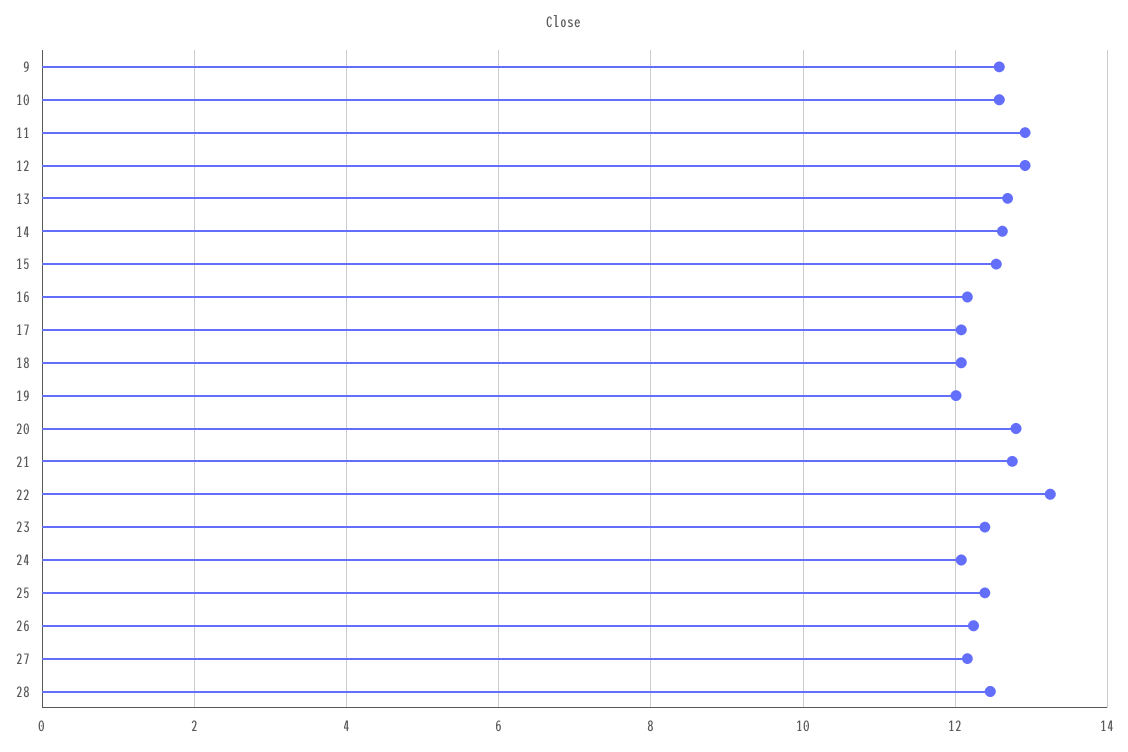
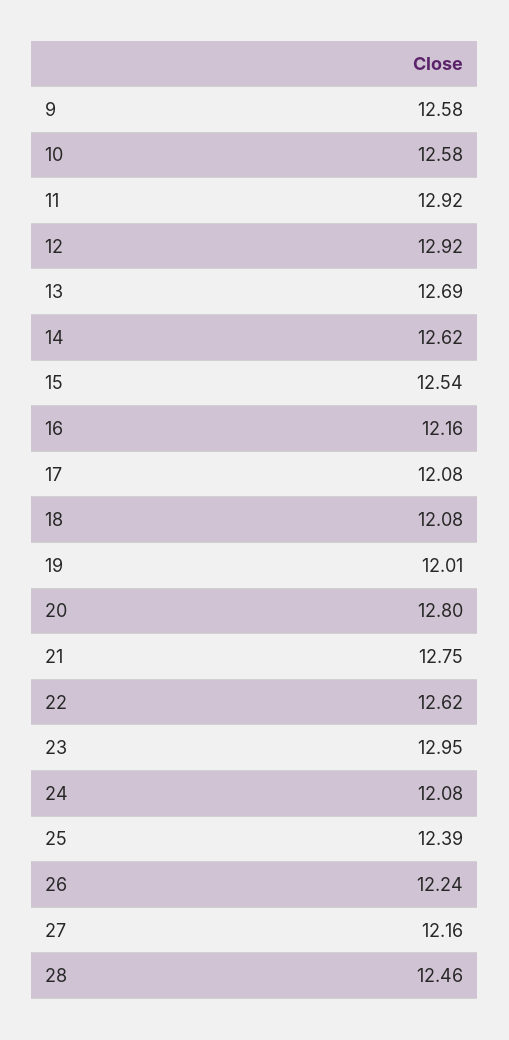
22: 13.2 -> 12.62
23: 12.4 -> 12.95

